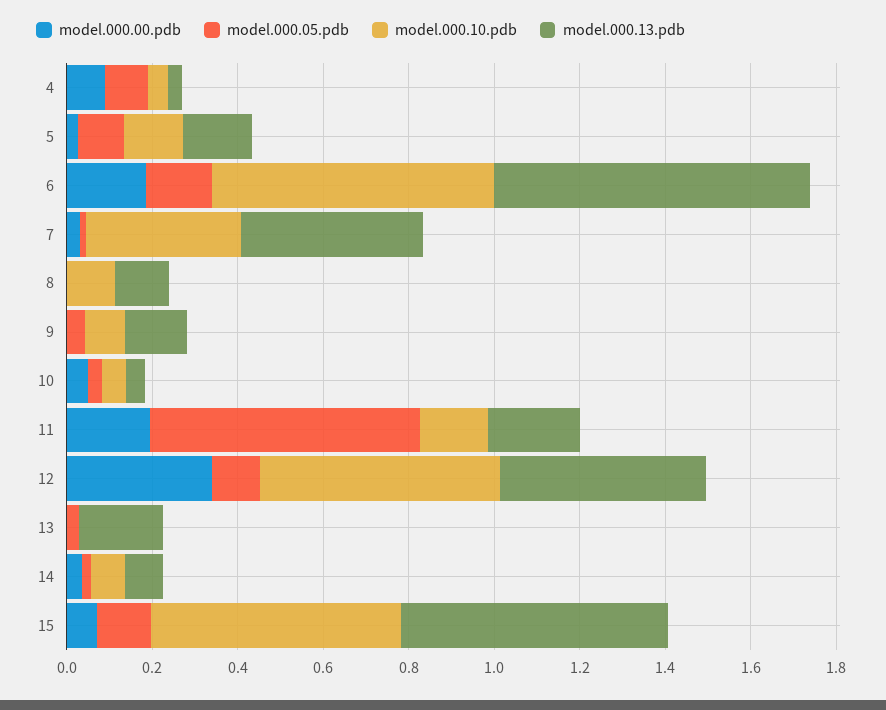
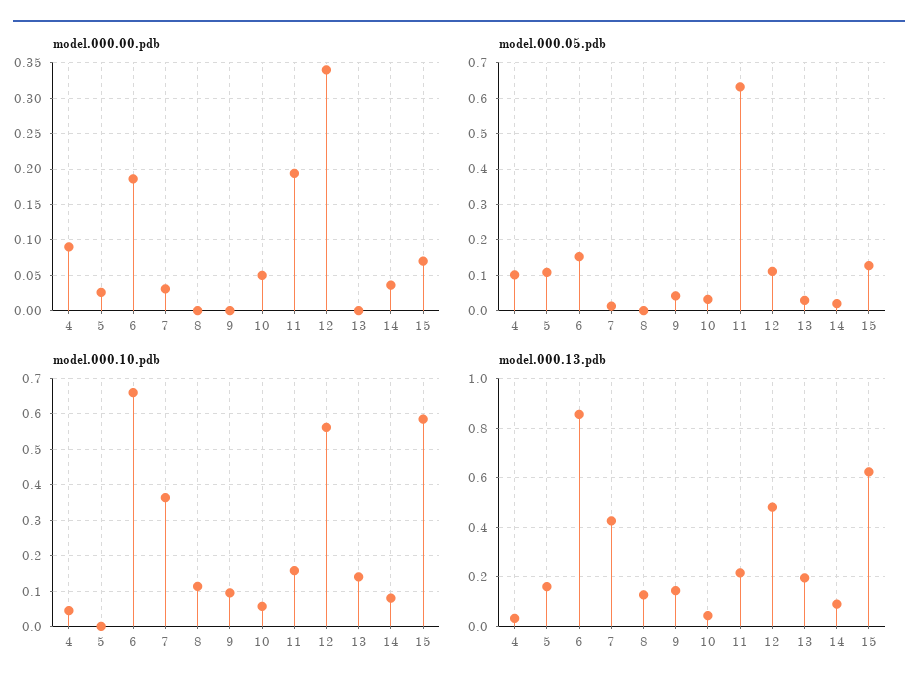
model.000.10.pdb, 5: 0.15 -> 0
model.000.13.pdb, 6: 0.75 -> 0.85
model.000.10.pdb, 13: 0 -> 0.14

